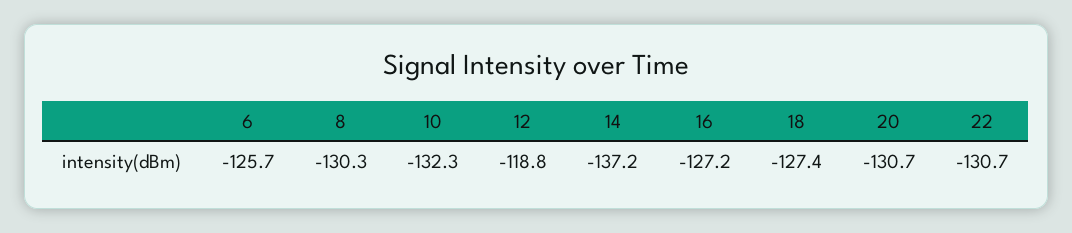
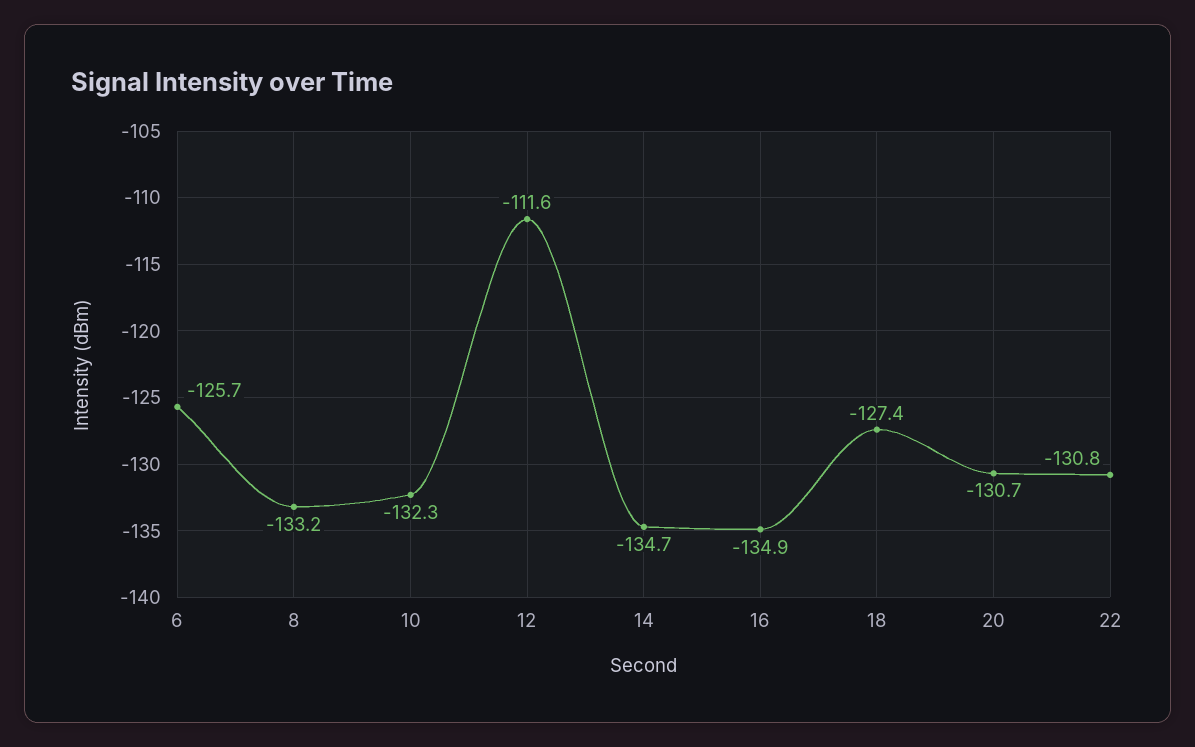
8: -130.3 -> -133.2
12: -118.8 -> -111.6
14: -137.2 -> -134.7
16: -127.2 -> -134.9
22: -130.7 -> -130.8

